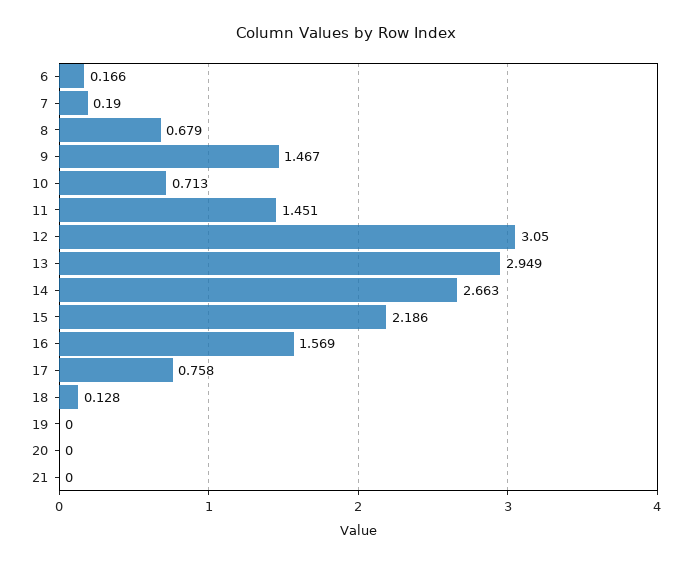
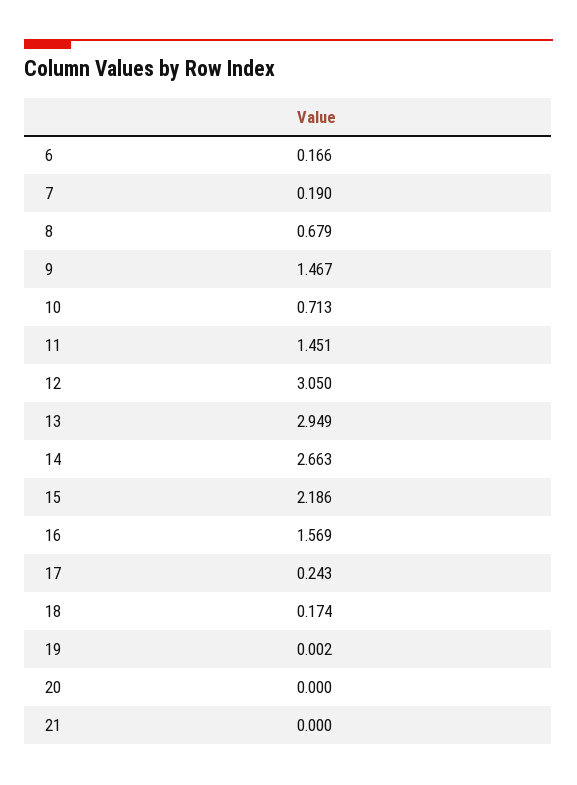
17: 0.758 -> 0.243
18: 0.128 -> 0.174
19: 0 -> 0.002

